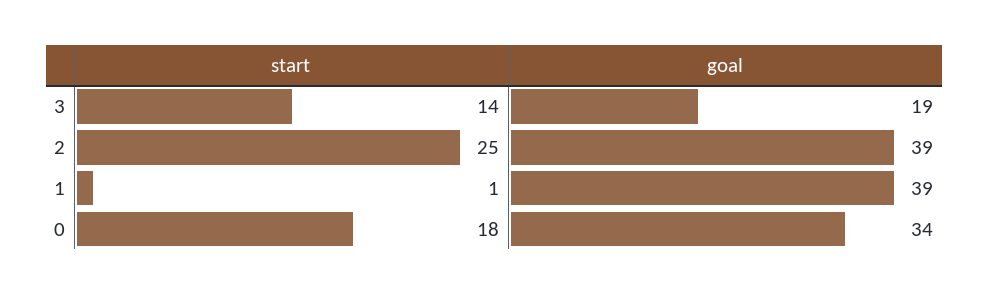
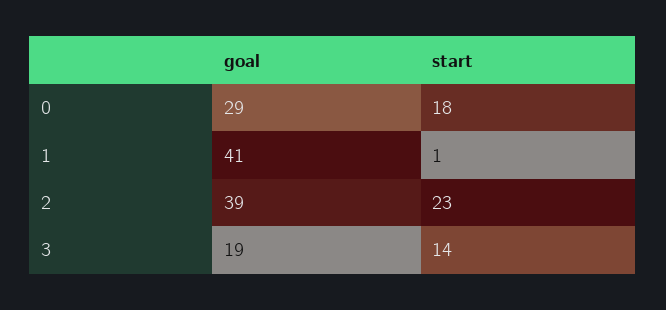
start, 2: 25 -> 23
goal, 1: 39 -> 41
goal, 0: 34 -> 29

